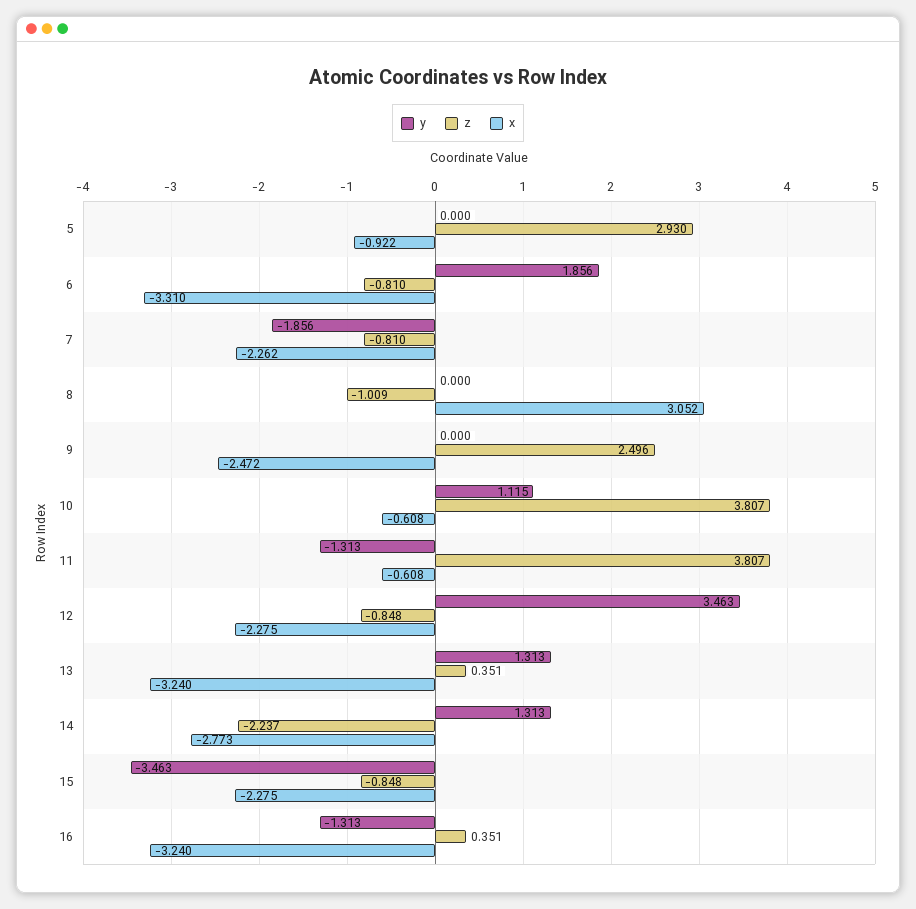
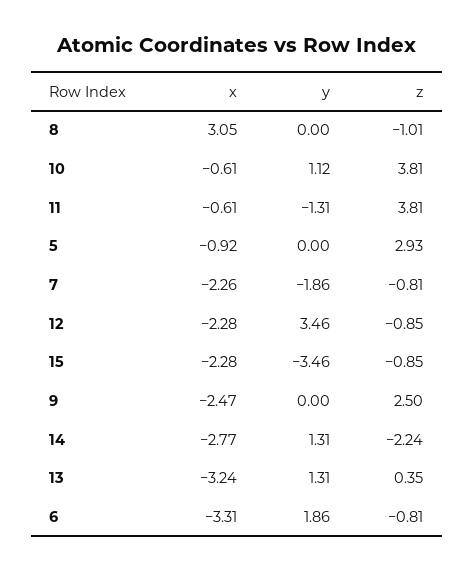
y, 16: -1.313 -> none
z, 16: 0.351 -> none
x, 16: -3.24 -> none

